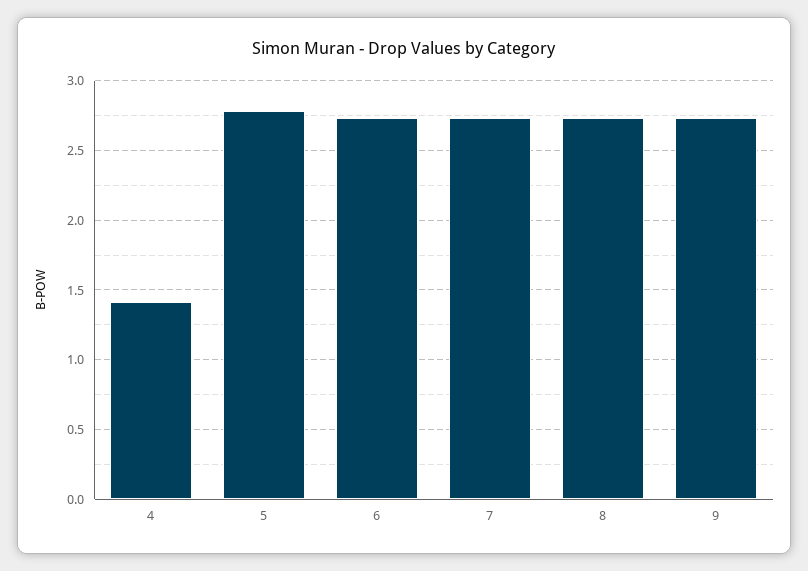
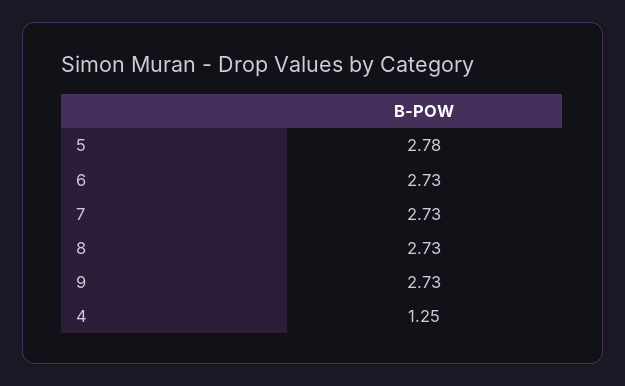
4: 1.4 -> 1.25

